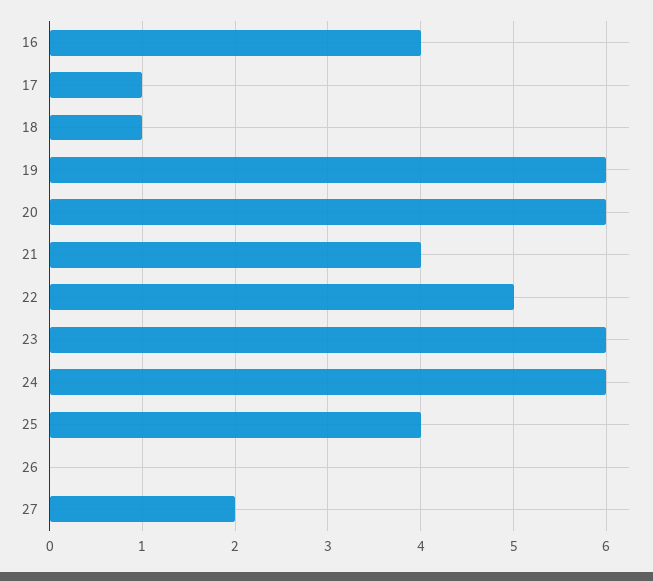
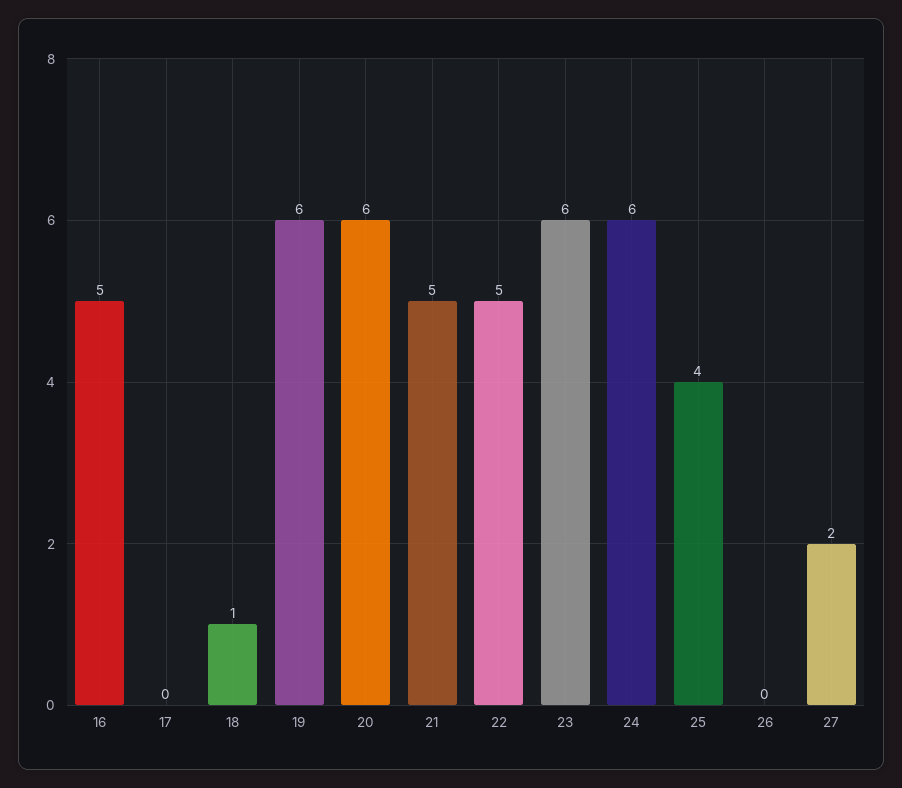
16: 4 -> 5
17: 1 -> 0
21: 4 -> 5

